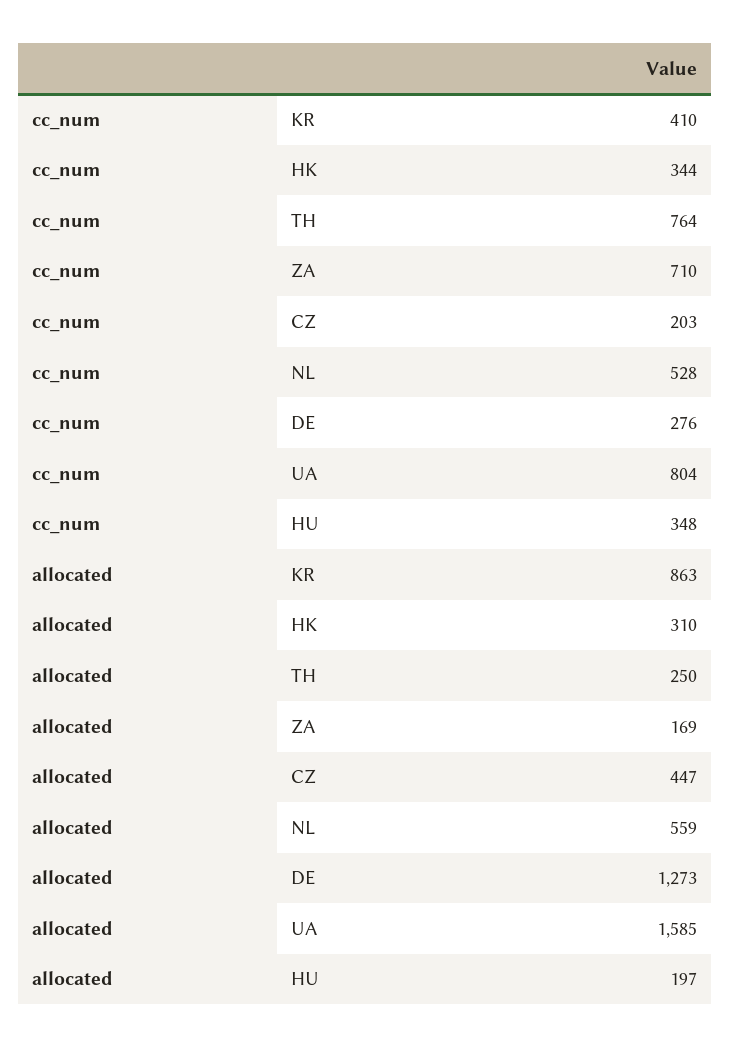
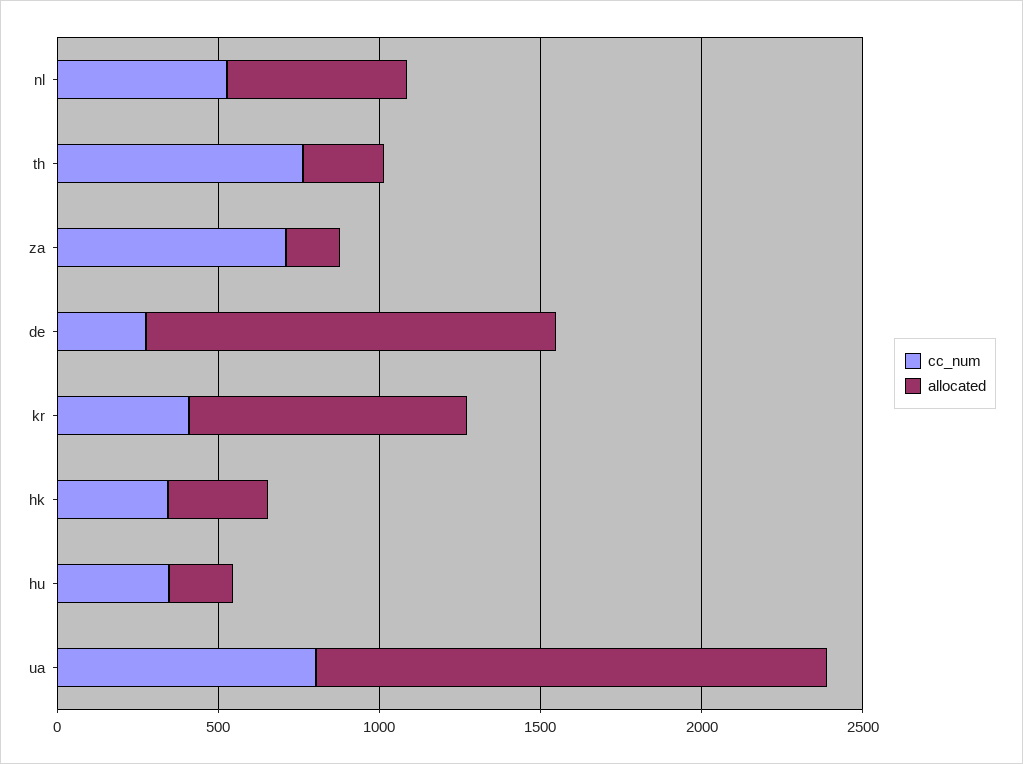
cc_num, CZ: 203 -> none
allocated, CZ: 447 -> none

